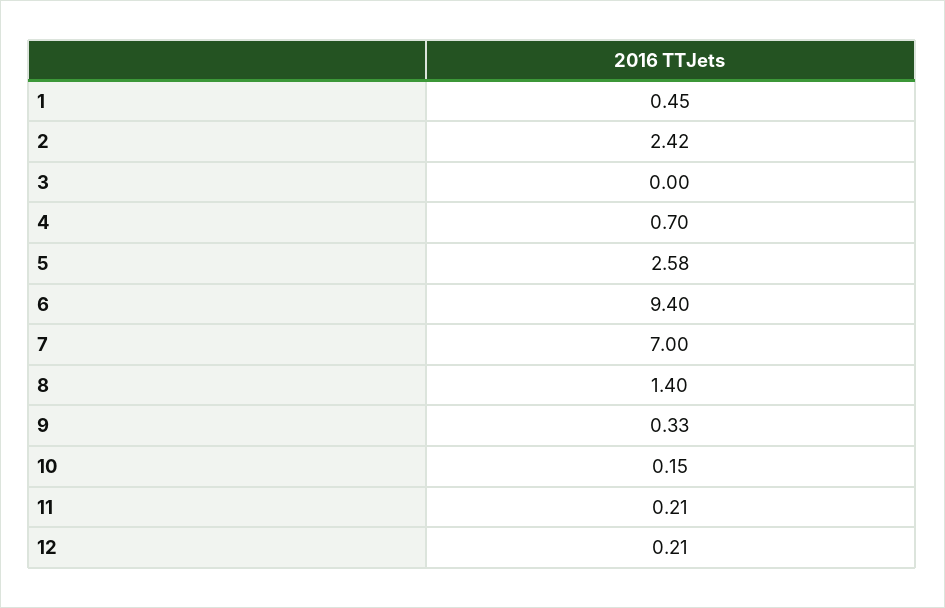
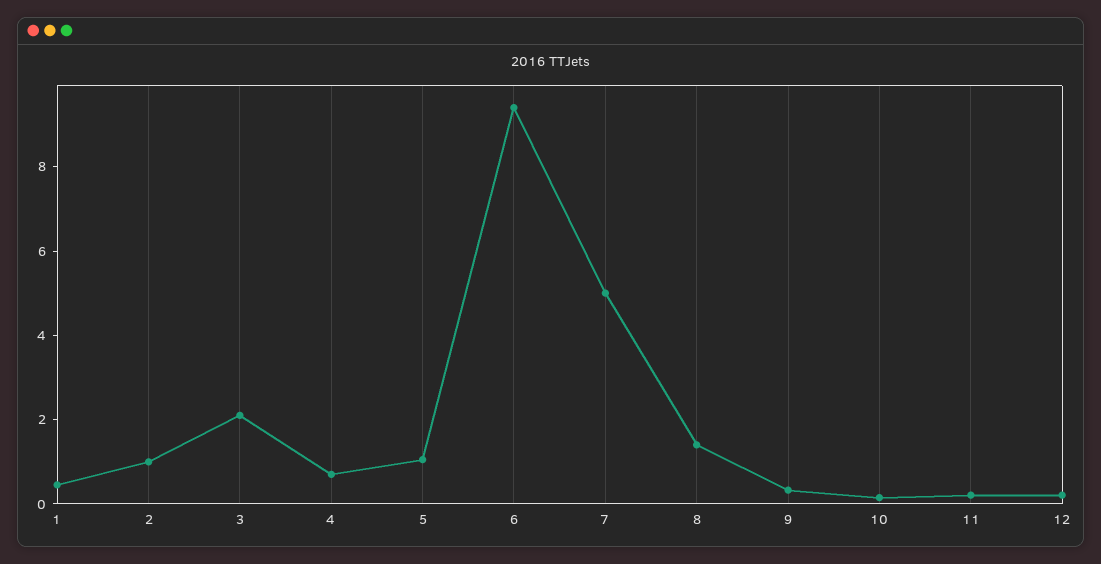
2: 2.42 -> 1
3: 0 -> 2
5: 2.58 -> 1
7: 7 -> 5

